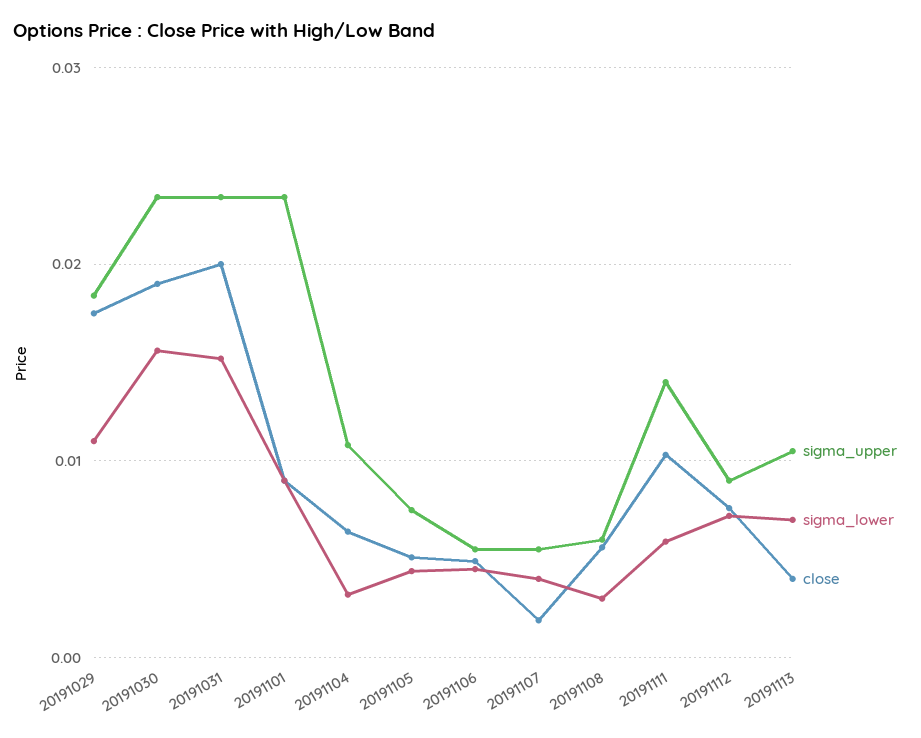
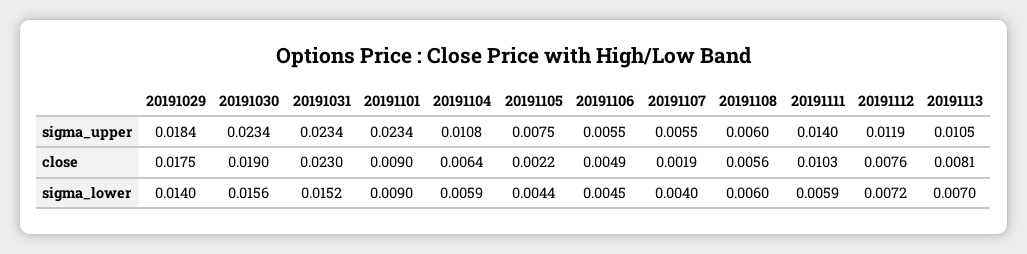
sigma_lower, 20191029: 0.011 -> 0.014
close, 20191031: 0.02 -> 0.023
sigma_lower, 20191104: 0.003 -> 0.0059
close, 20191105: 0.005 -> 0.0022
sigma_lower, 20191108: 0.003 -> 0.006
sigma_upper, 20191112: 0.009 -> 0.0119
close, 20191113: 0.004 -> 0.0081

